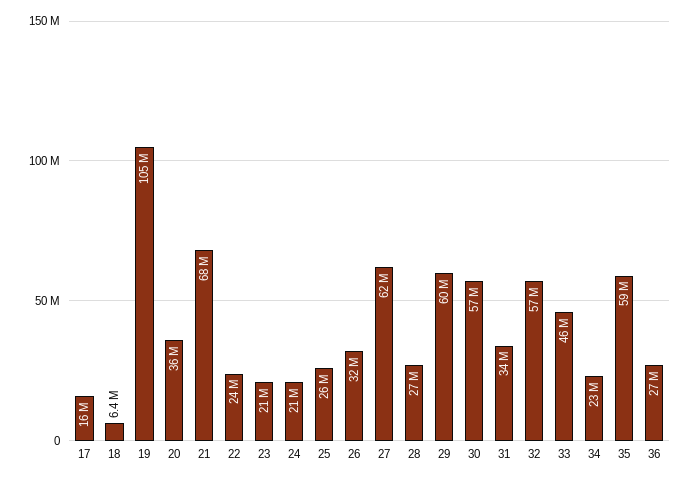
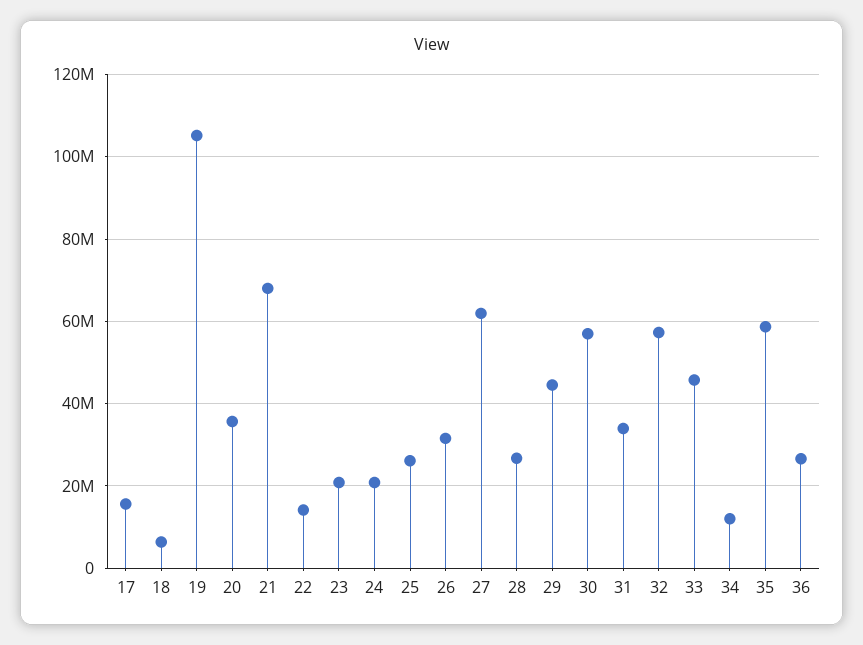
22: 24000000 -> 14000000
29: 60000000 -> 44000000
34: 23000000 -> 12000000

